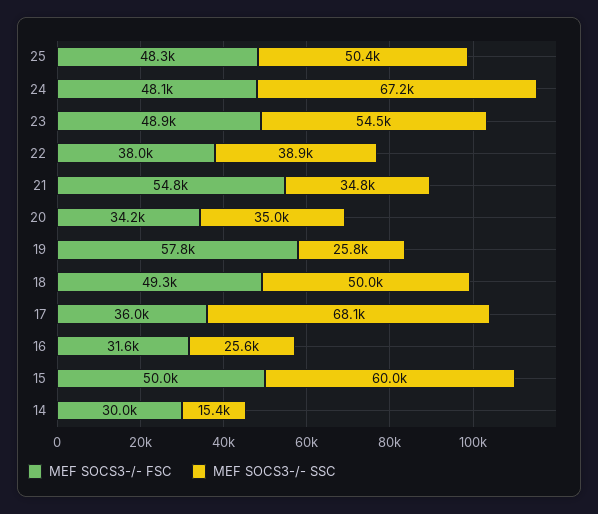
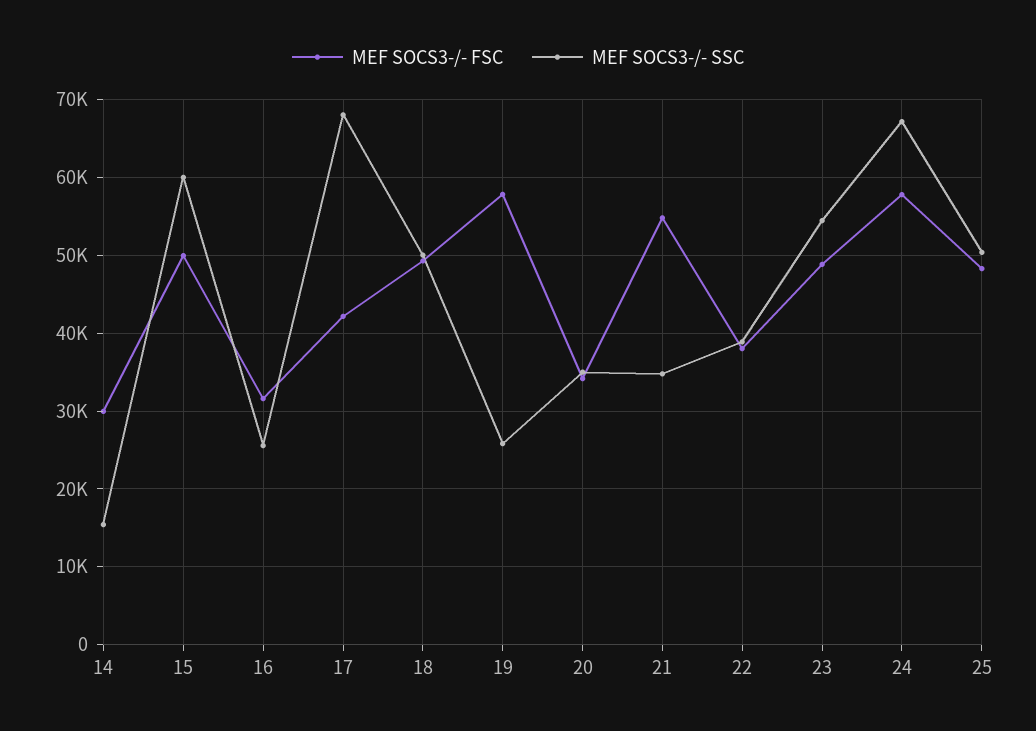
MEF SOCS3-/- FSC, 24: 48100 -> 58000
MEF SOCS3-/- FSC, 17: 36000 -> 42000

